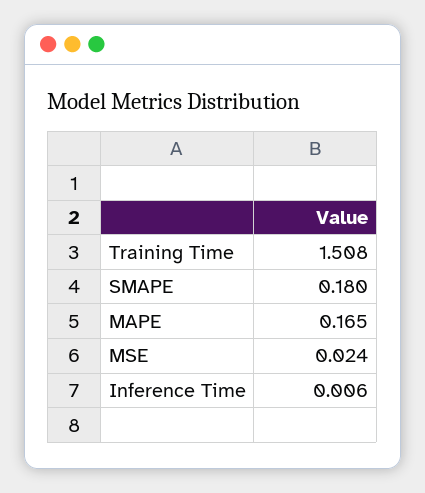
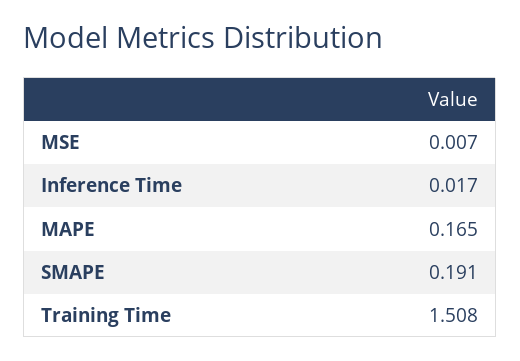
SMAPE: 0.18 -> 0.191
MSE: 0.024 -> 0.007
Inference Time: 0.006 -> 0.017

